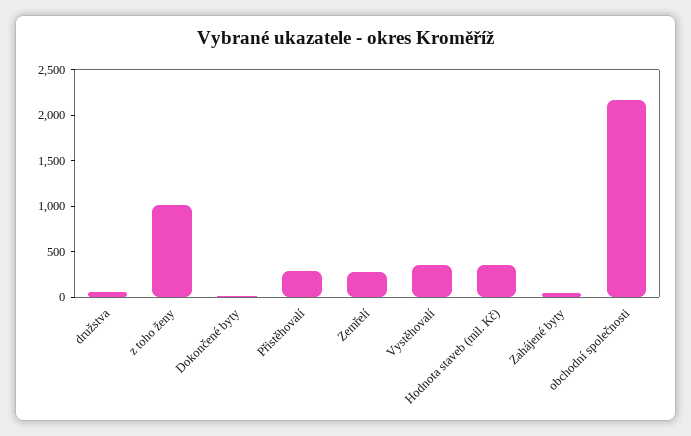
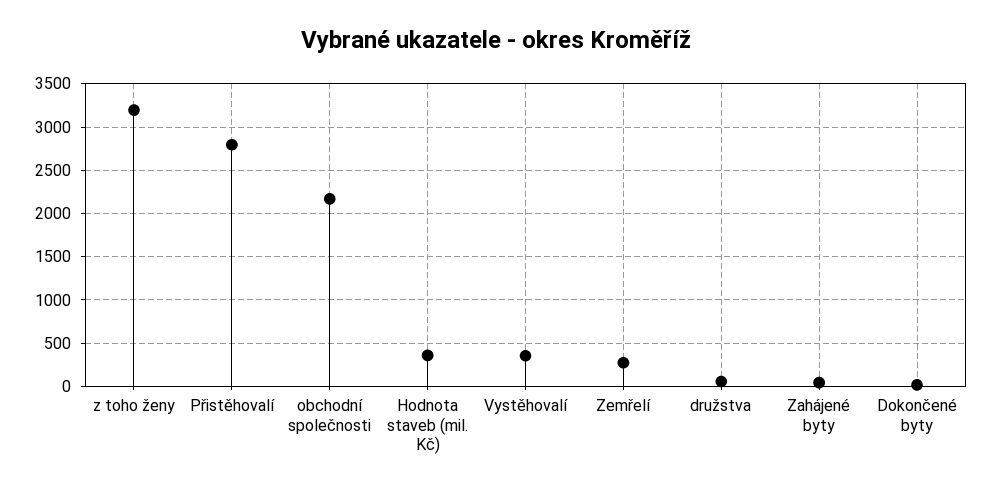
z toho ženy: 1000 -> 3200
Přistěhovalí: 300 -> 2800

